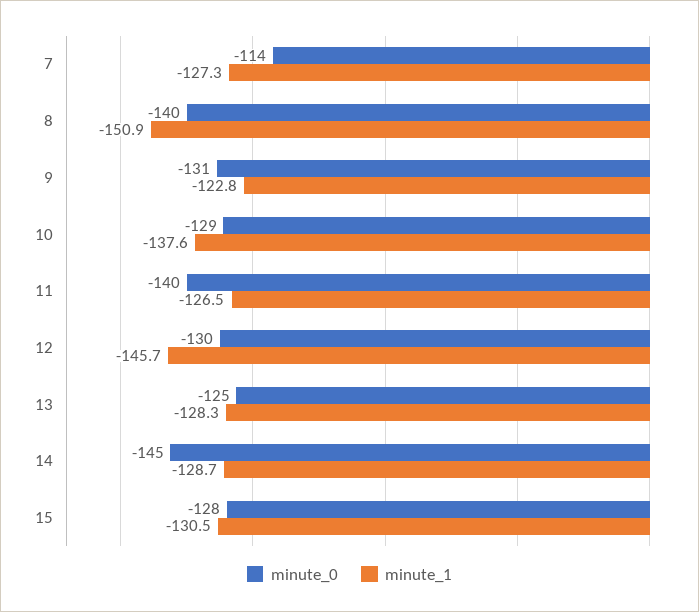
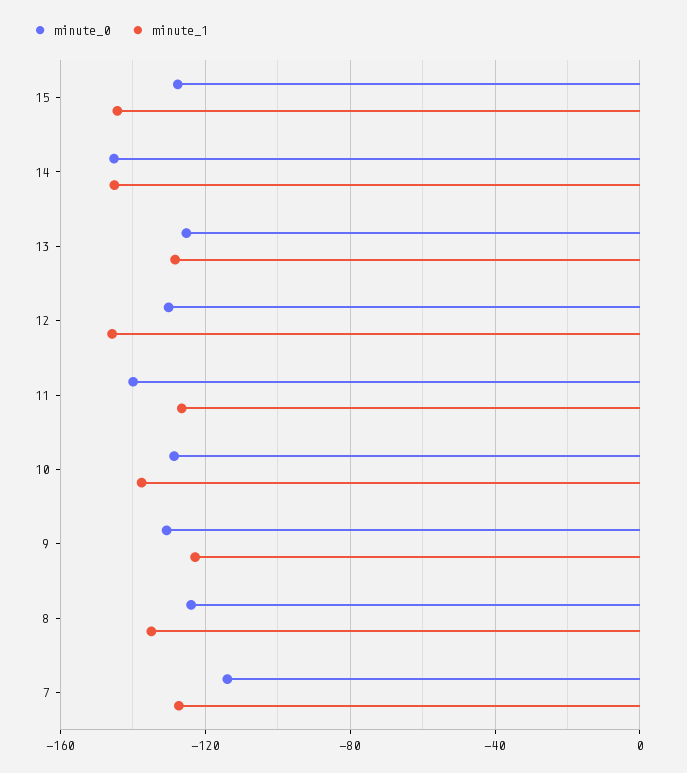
minute_0, 8: -140 -> -125
minute_1, 8: -150.9 -> -135
minute_1, 14: -128.7 -> -145
minute_1, 15: -130.5 -> -145

